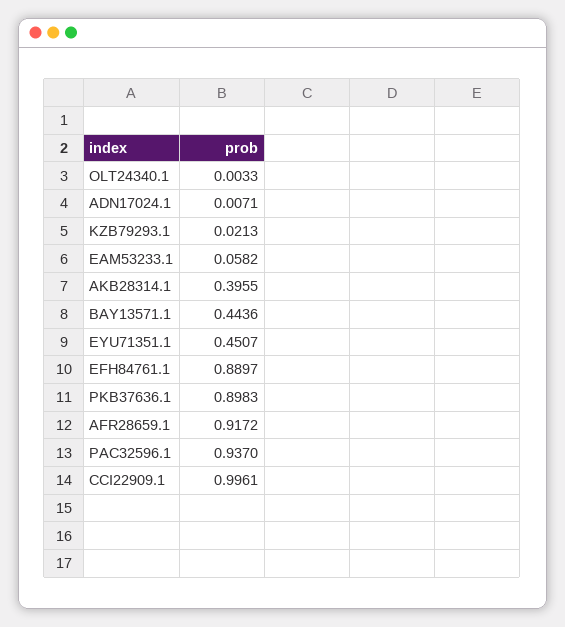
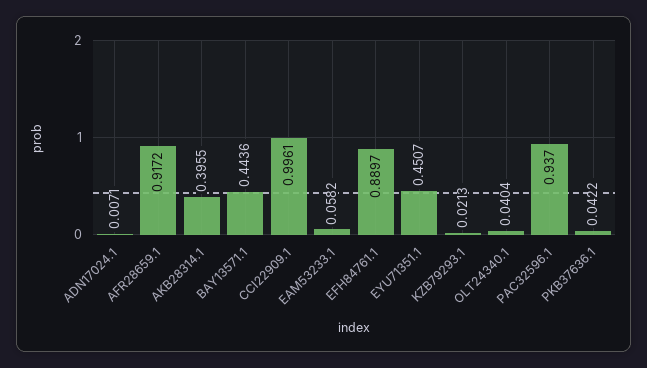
OLT24340.1: 0.0033 -> 0.0404
PKB37636.1: 0.8983 -> 0.0422

